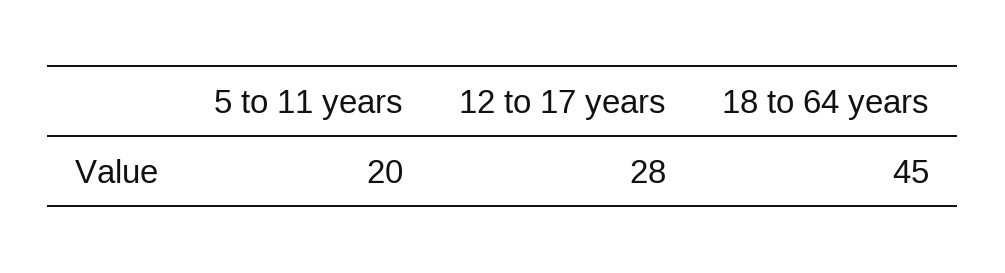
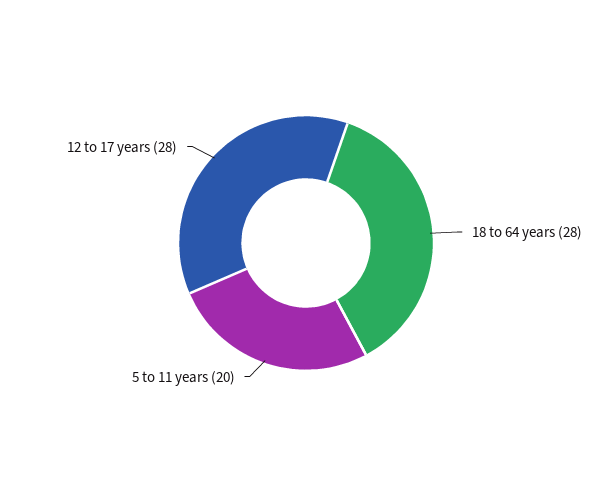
18 to 64 years: 45 -> 28

